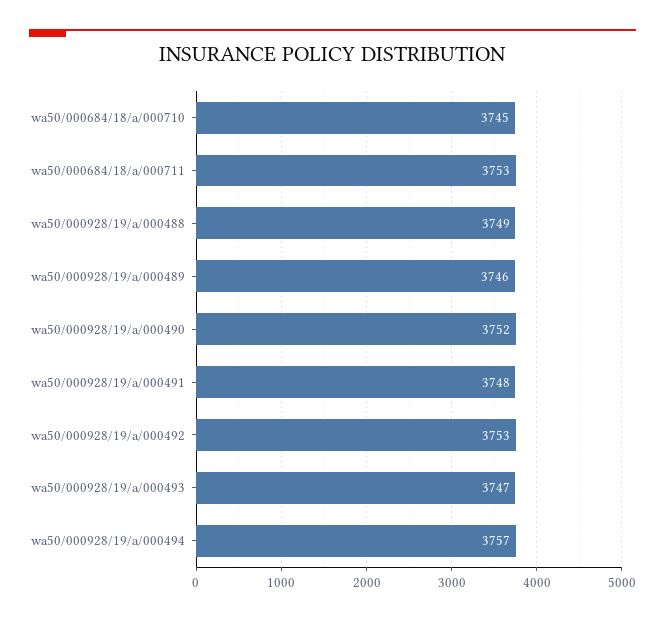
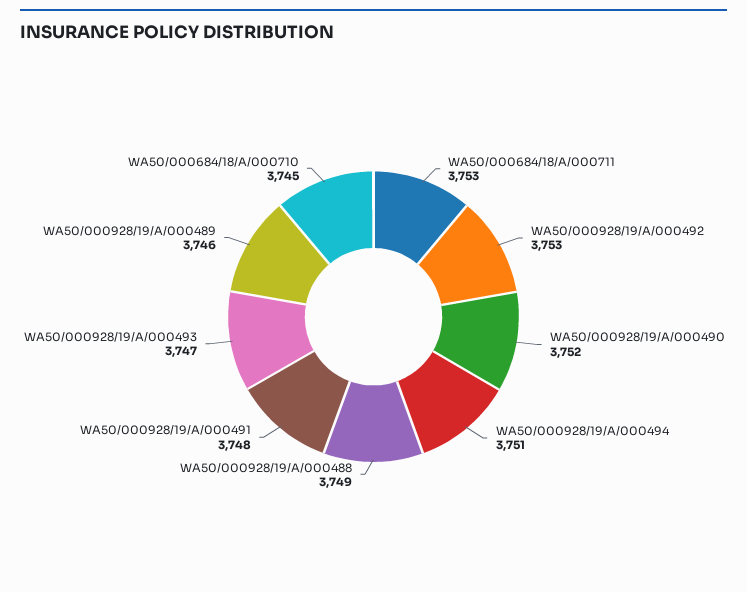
wa50/000928/19/a/000494: 3757 -> 3751

